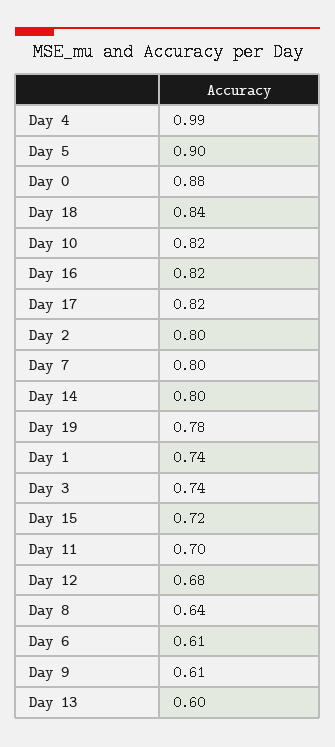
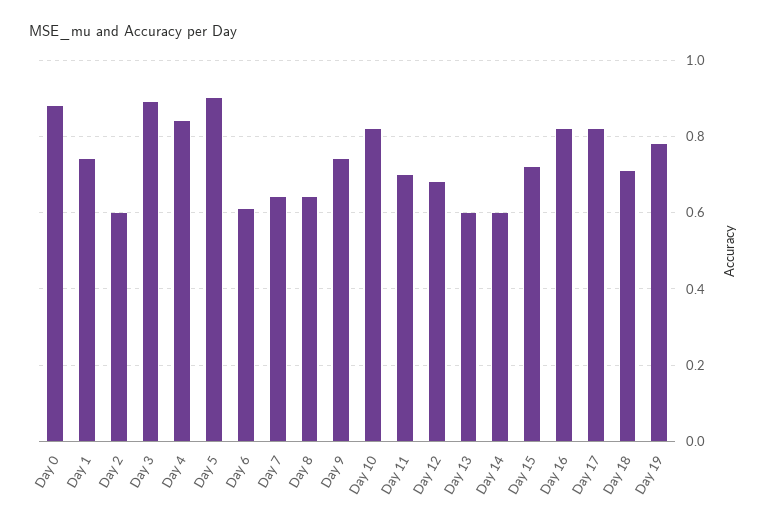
Day 4: 0.99 -> 0.85
Day 18: 0.84 -> 0.7
Day 2: 0.8 -> 0.6
Day 7: 0.8 -> 0.65
Day 14: 0.8 -> 0.6
Day 3: 0.74 -> 0.9
Day 9: 0.61 -> 0.75

